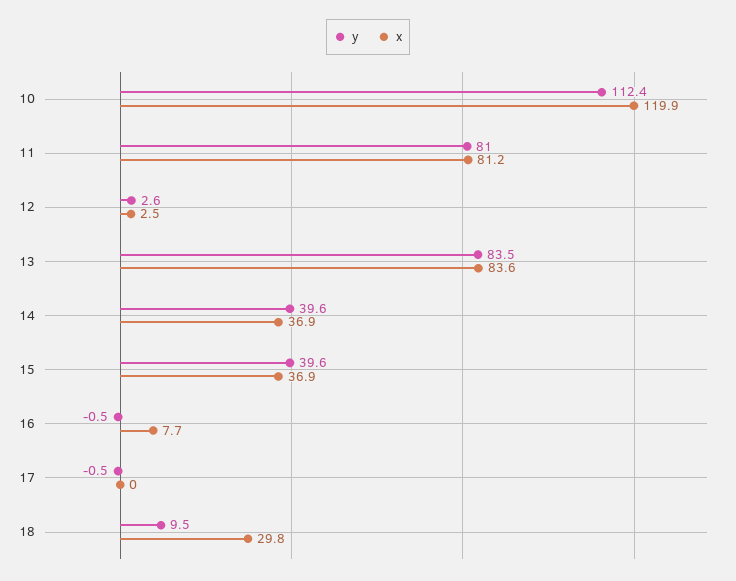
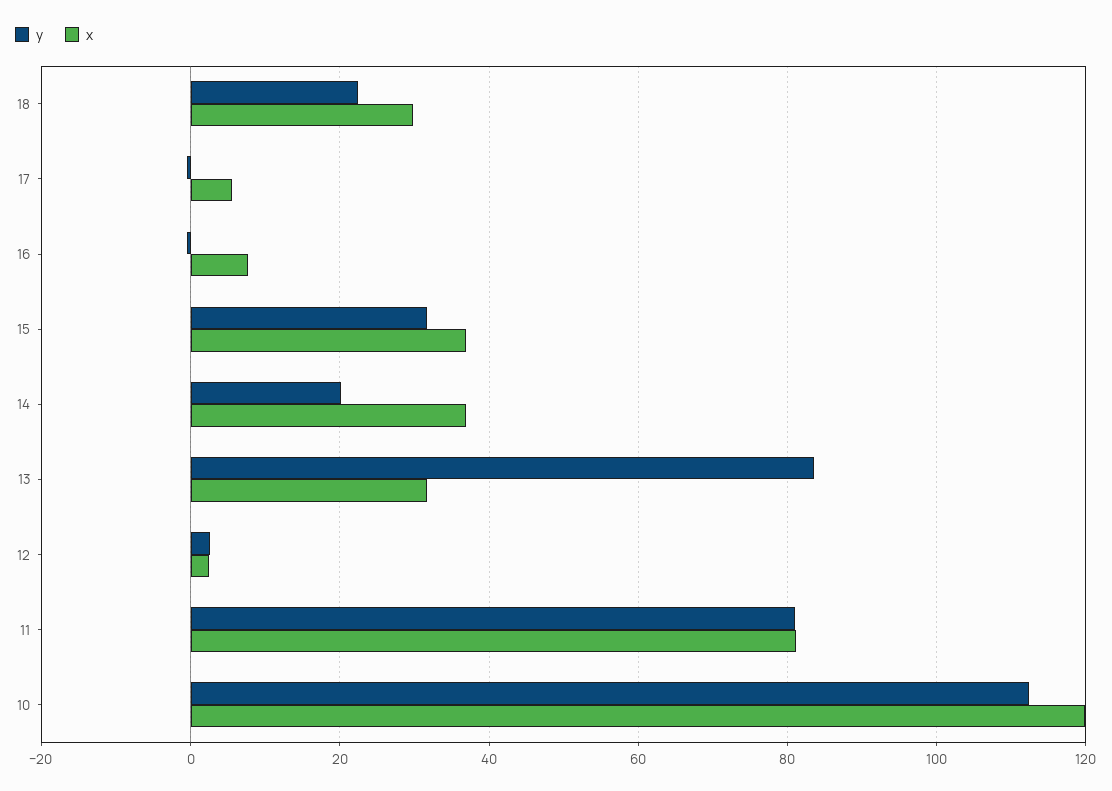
x, 13: 83.6 -> 32
y, 14: 39.6 -> 20
y, 15: 39.6 -> 32
x, 17: 0 -> 6
y, 18: 9.5 -> 22

